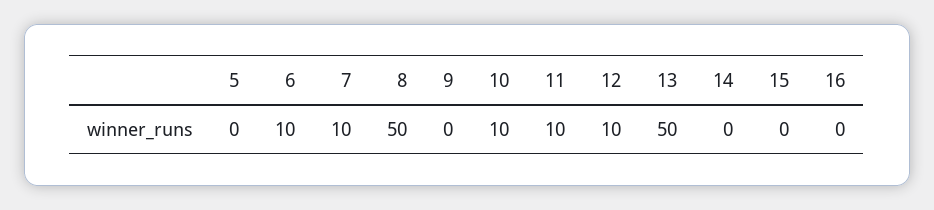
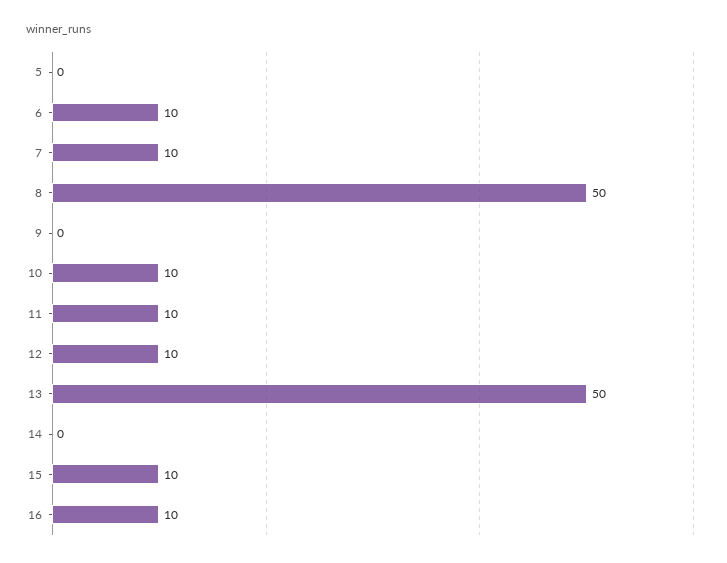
15: 0 -> 10
16: 0 -> 10

